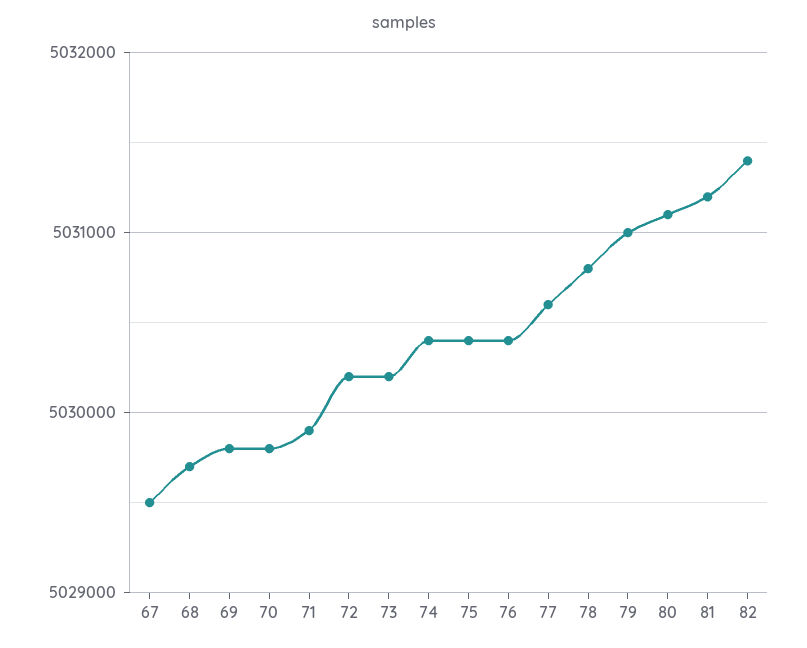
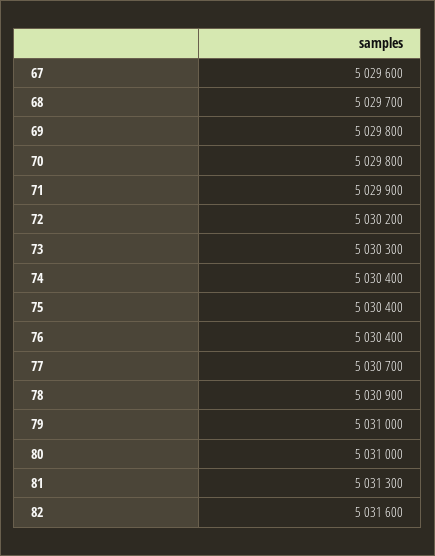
67: 5029500 -> 5029600
73: 5030200 -> 5030300
77: 5030600 -> 5030700
78: 5030800 -> 5030900
80: 5031100 -> 5031000
81: 5031200 -> 5031300
82: 5031400 -> 5031600

